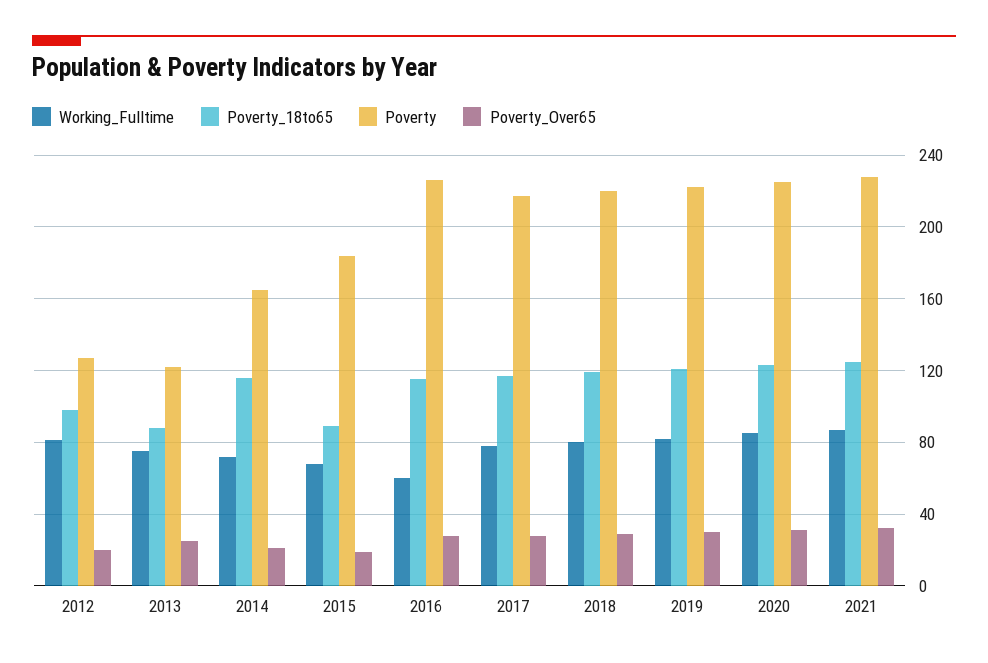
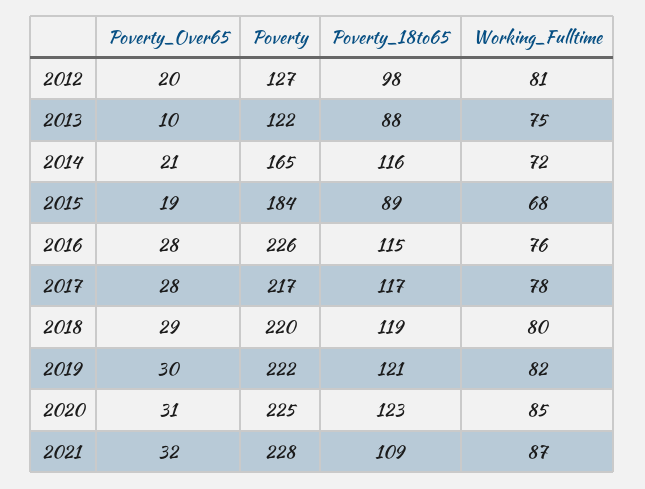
Poverty_Over65, 2013: 25 -> 10
Working_Fulltime, 2016: 60 -> 76
Poverty_18to65, 2021: 125 -> 109

